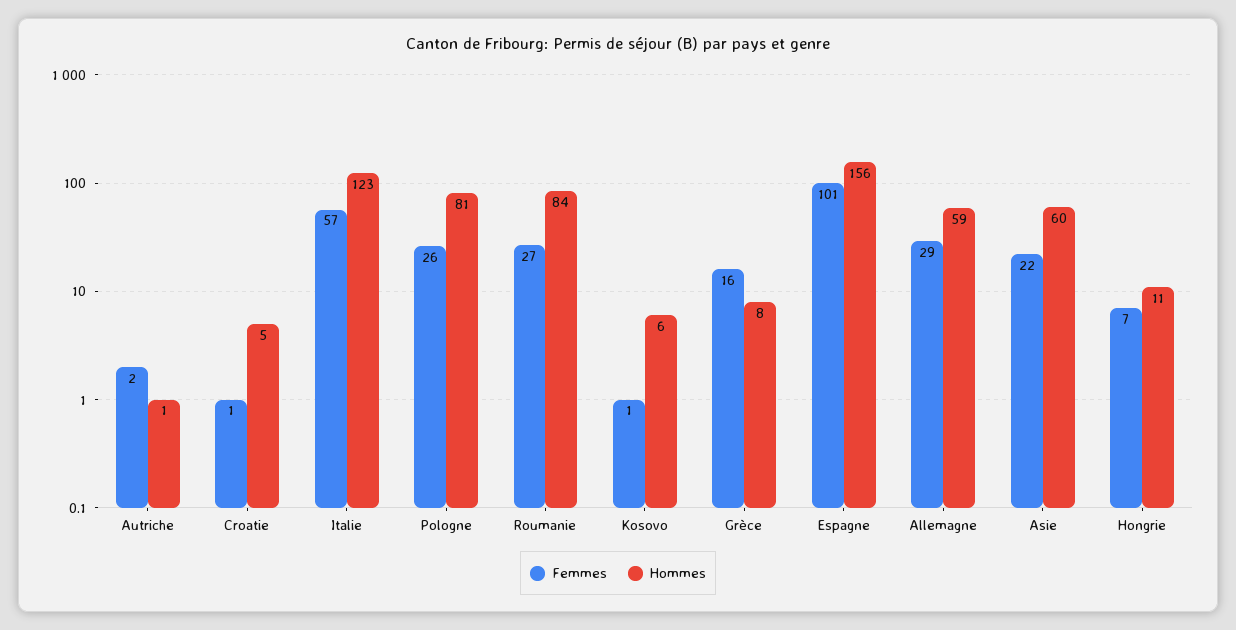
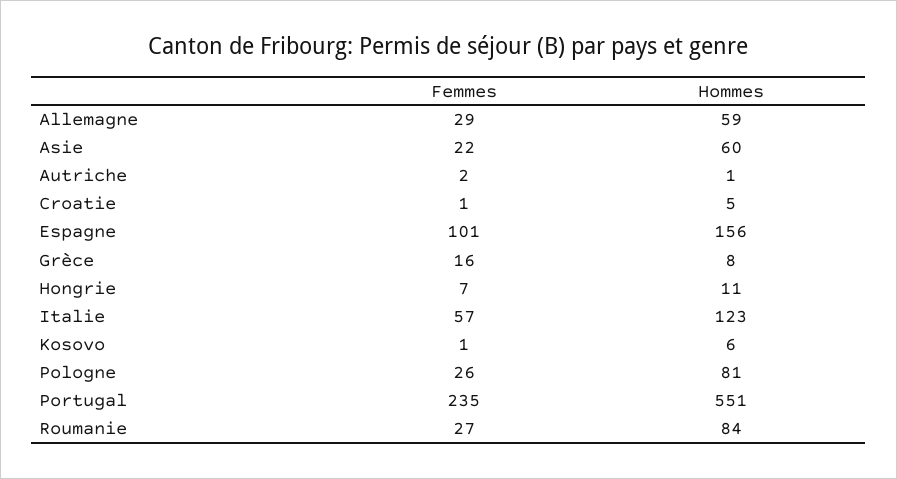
Femmes, Portugal: none -> 235
Hommes, Portugal: none -> 551

